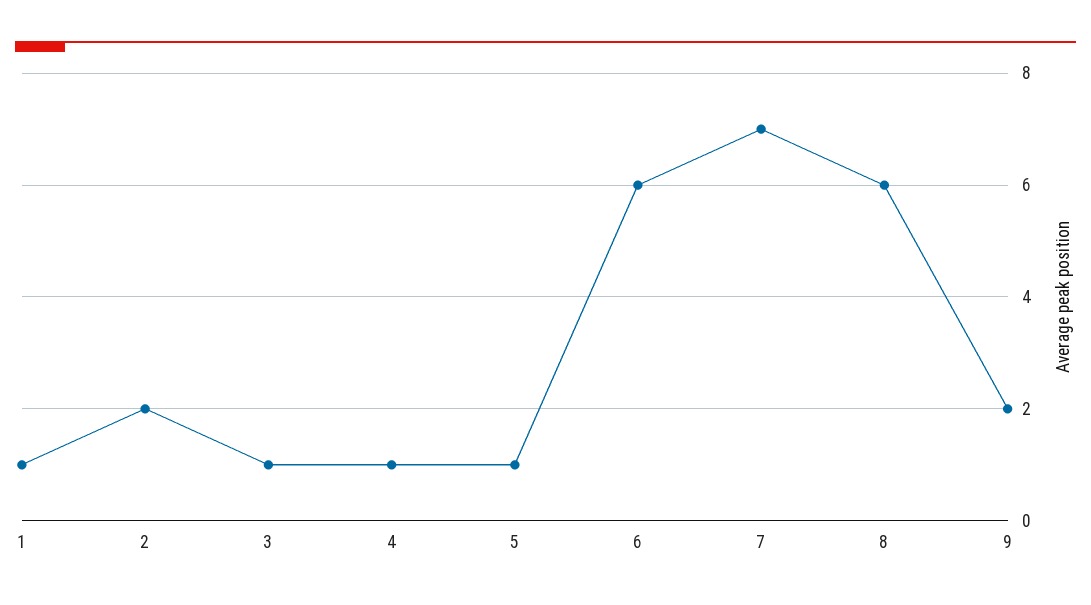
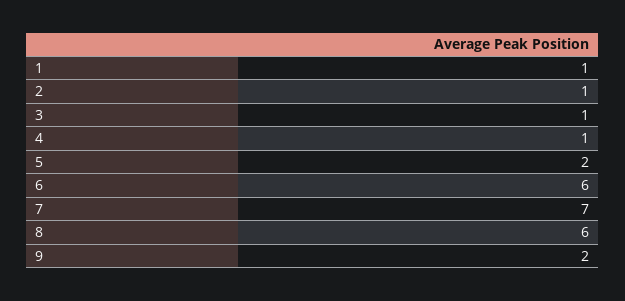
2: 2 -> 1
5: 1 -> 2

